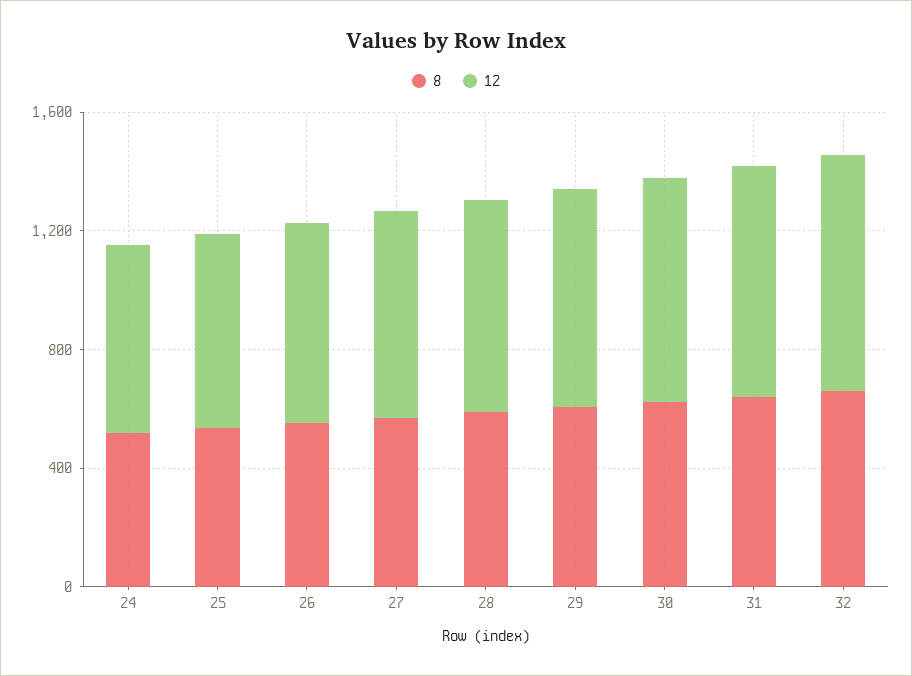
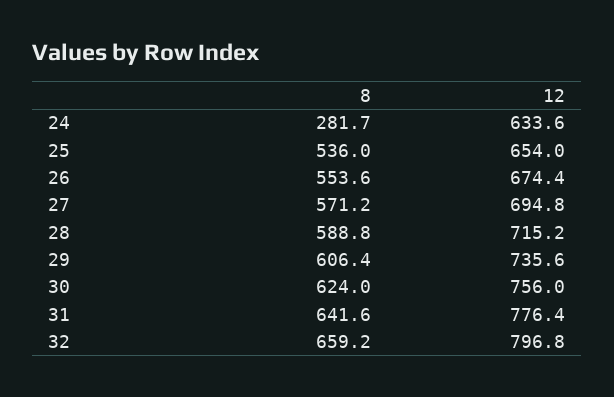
8, 24: 500 -> 281.7

